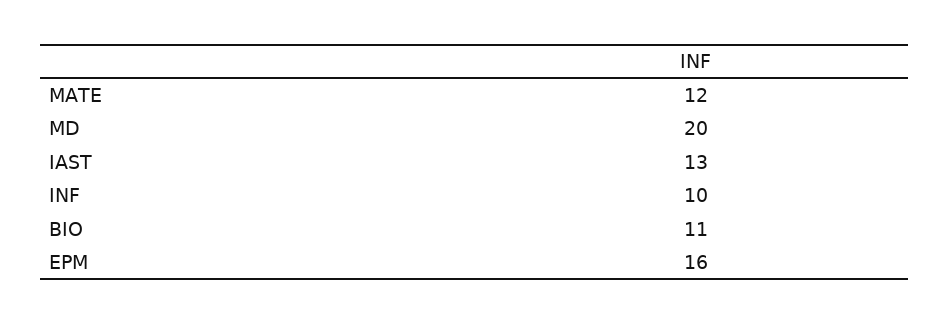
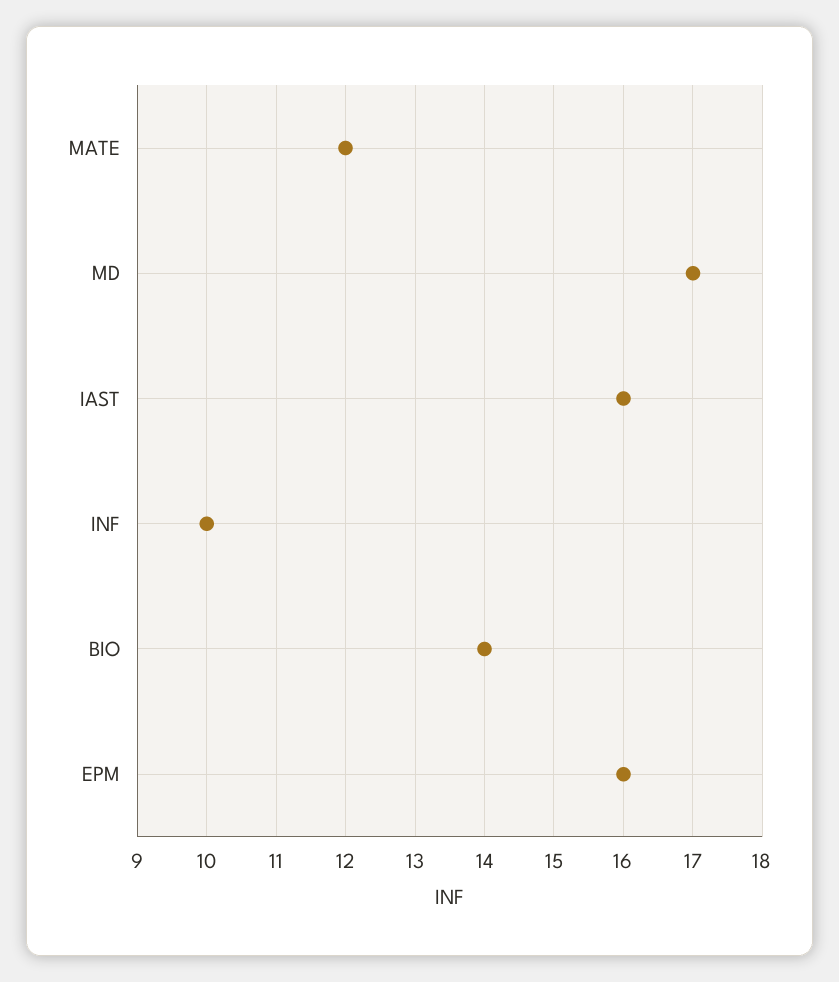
MD: 20 -> 17
IAST: 13 -> 16
BIO: 11 -> 14

